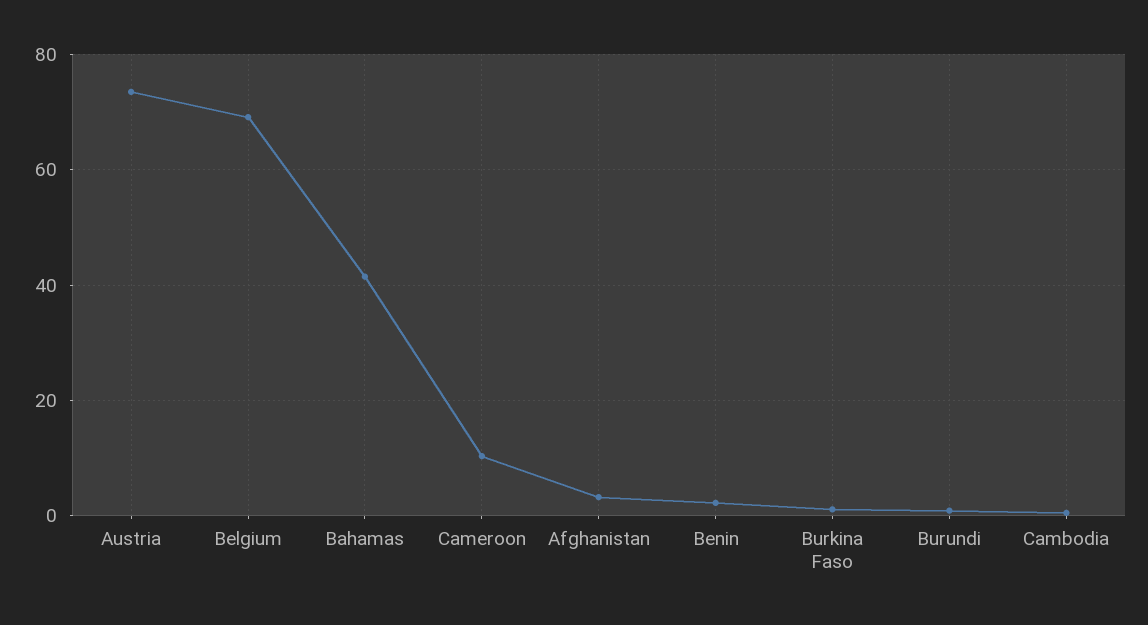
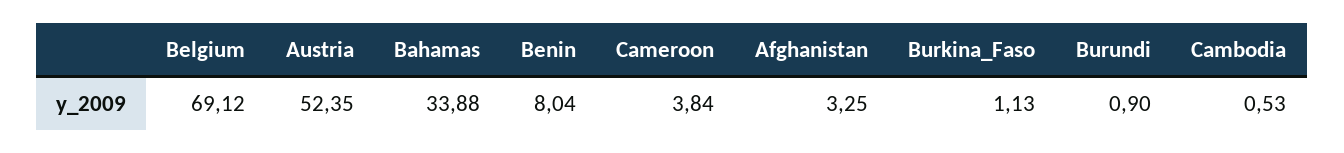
Austria: 74 -> 52.35
Bahamas: 42 -> 33.88
Cameroon: 10 -> 3.84
Benin: 2 -> 8.04

